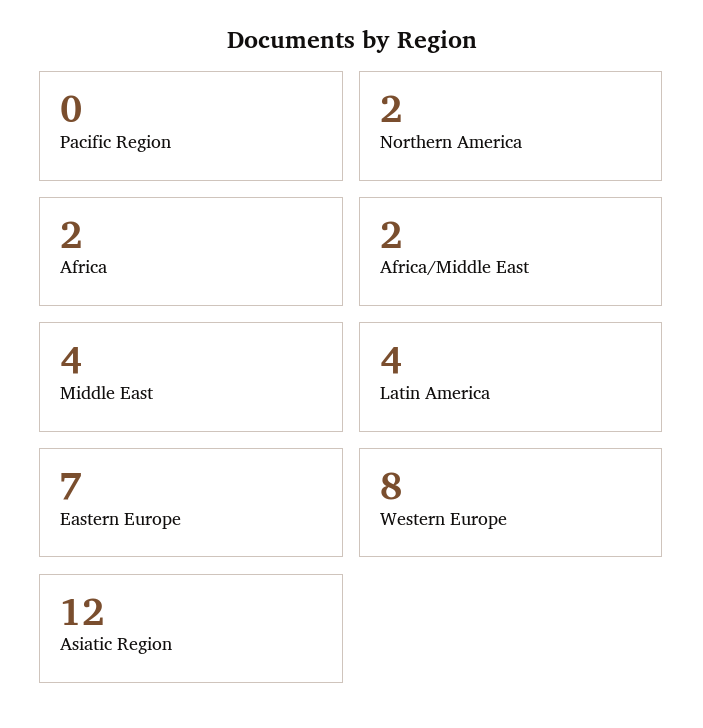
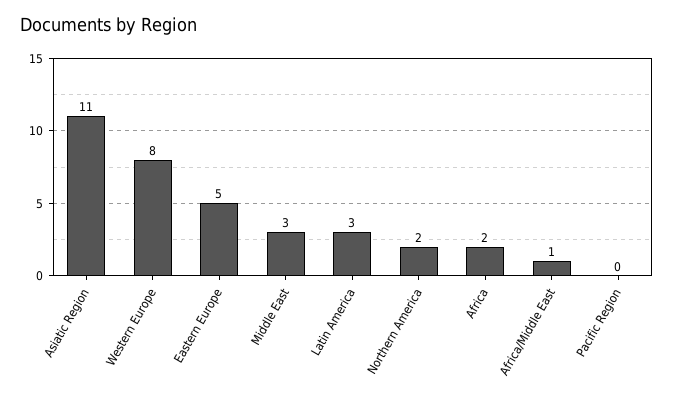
Africa/Middle East: 2 -> 1
Middle East: 4 -> 3
Latin America: 4 -> 3
Eastern Europe: 7 -> 5
Asiatic Region: 12 -> 11

